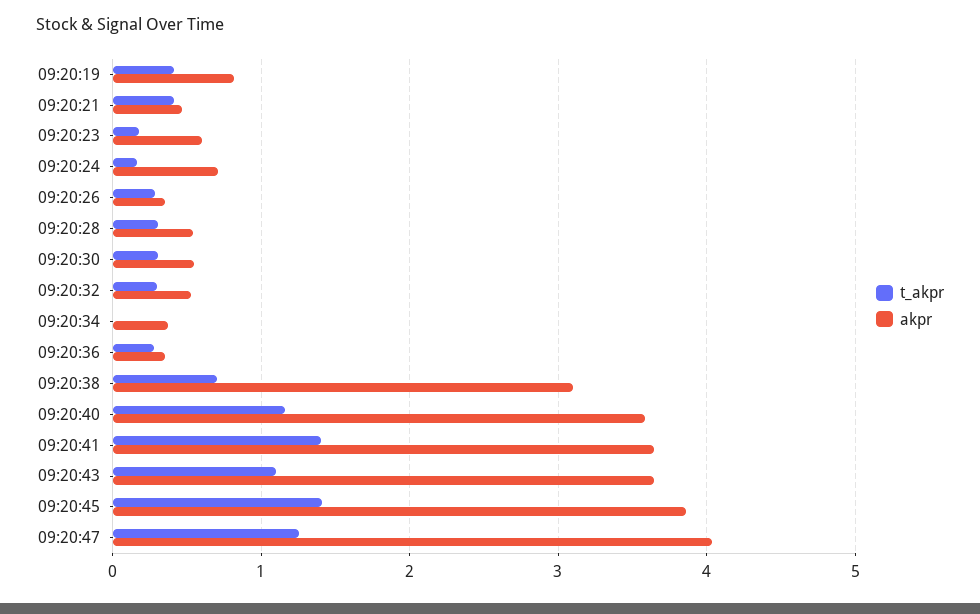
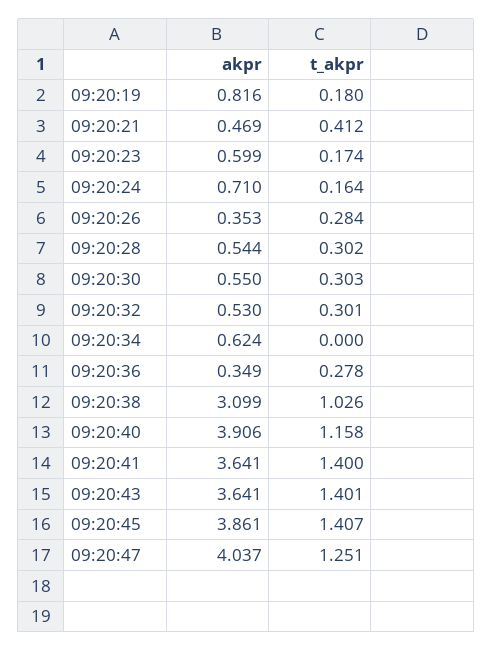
t_akpr, 09:20:19: 0.4 -> 0.18
akpr, 09:20:34: 0.4 -> 0.624
t_akpr, 09:20:38: 0.7 -> 1.026
akpr, 09:20:40: 3.6 -> 3.906
t_akpr, 09:20:43: 1.1 -> 1.401

